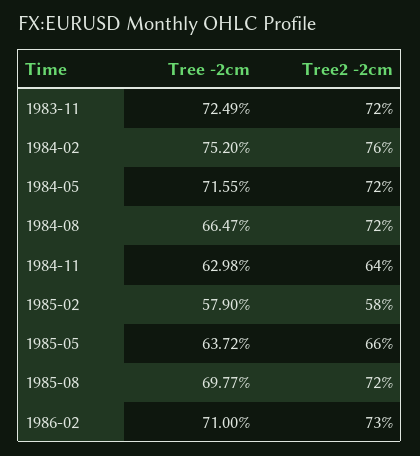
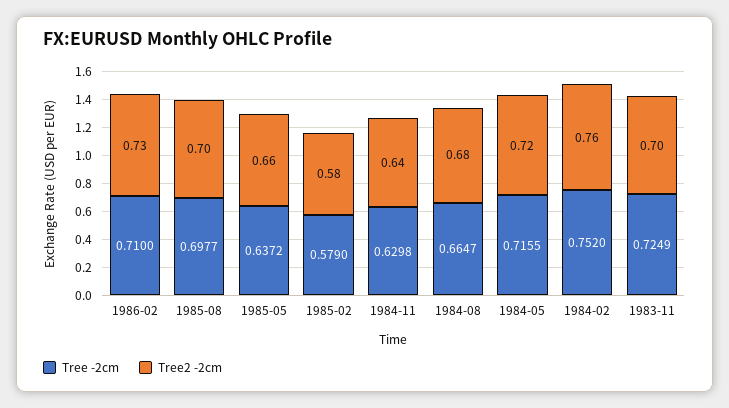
Tree2 -2cm, 1983-11: 0.72 -> 0.7
Tree2 -2cm, 1984-08: 0.72 -> 0.68
Tree2 -2cm, 1985-08: 0.72 -> 0.7

